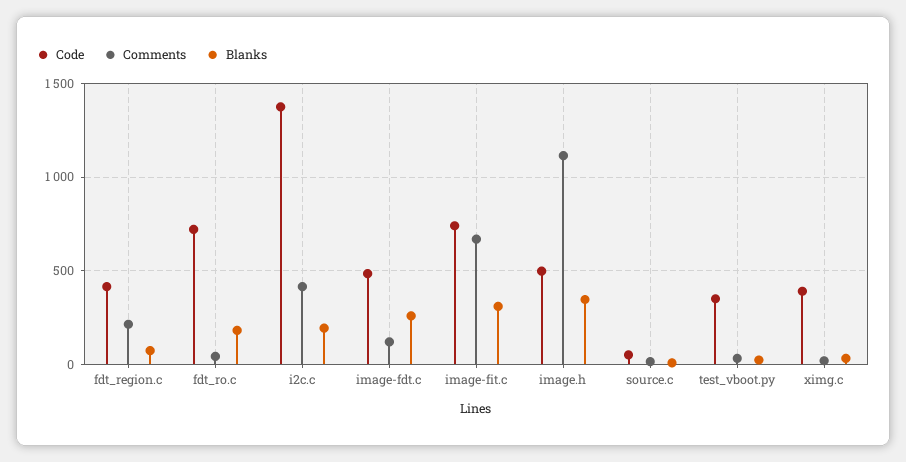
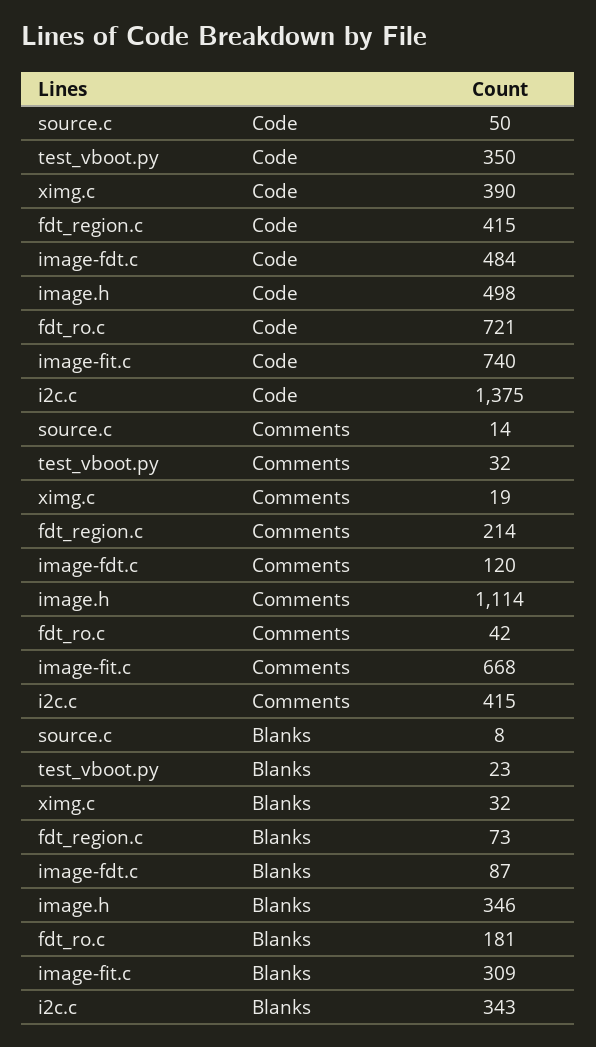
Blanks, i2c.c: 200 -> 343
Blanks, image-fdt.c: 250 -> 87

